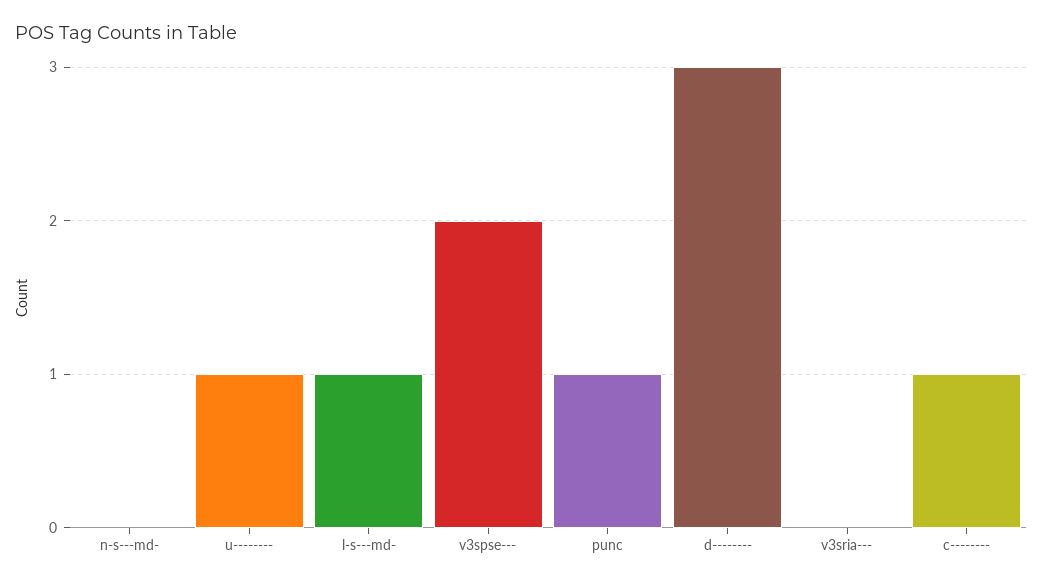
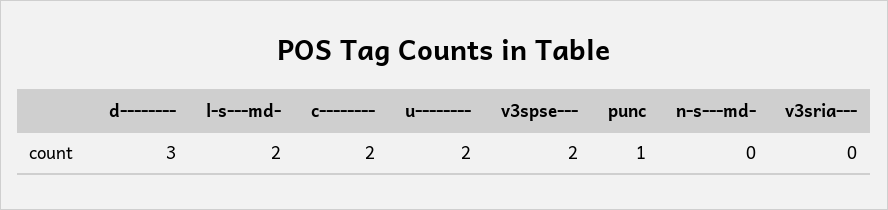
u--------: 1 -> 2
l-s---md-: 1 -> 2
c--------: 1 -> 2

